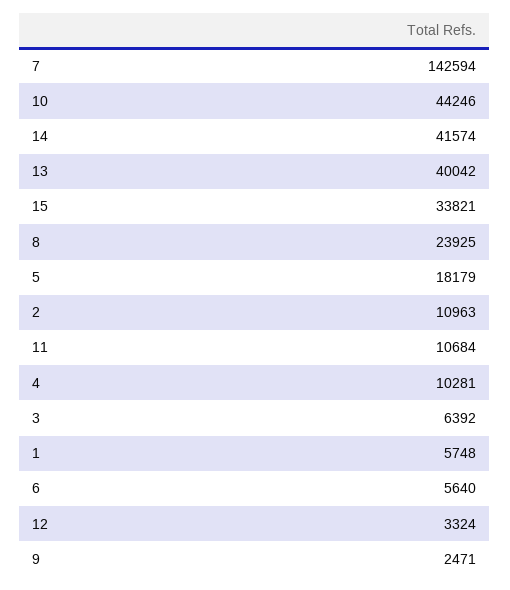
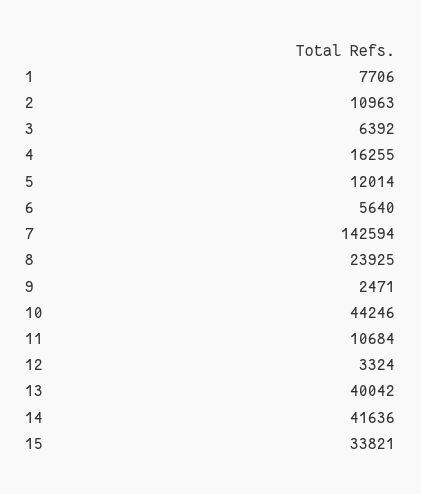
14: 41574 -> 41636
5: 18179 -> 12014
4: 10281 -> 16255
1: 5748 -> 7706

